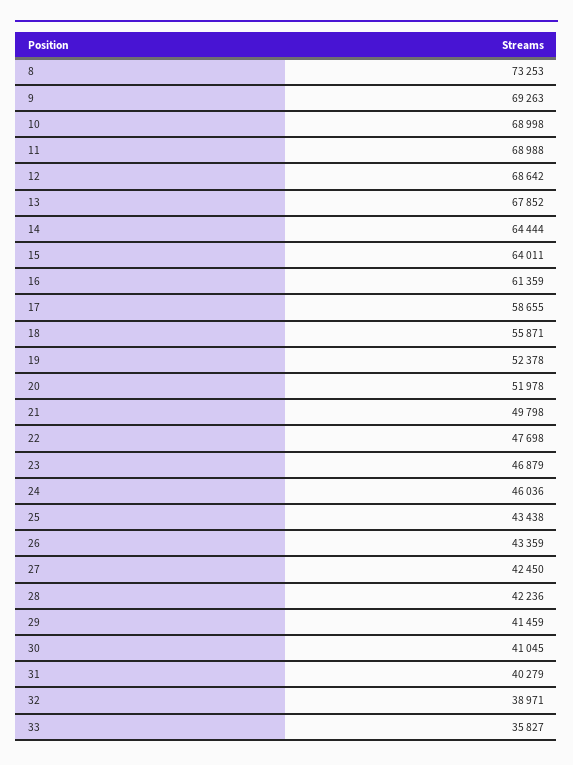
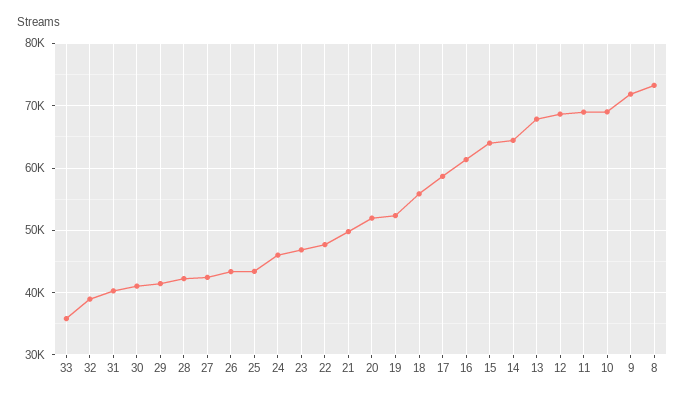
9: 69263 -> 72000

